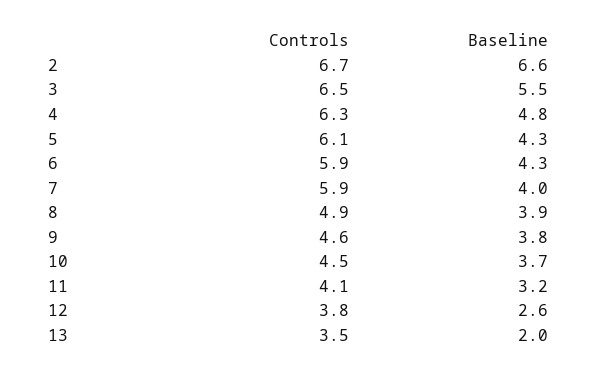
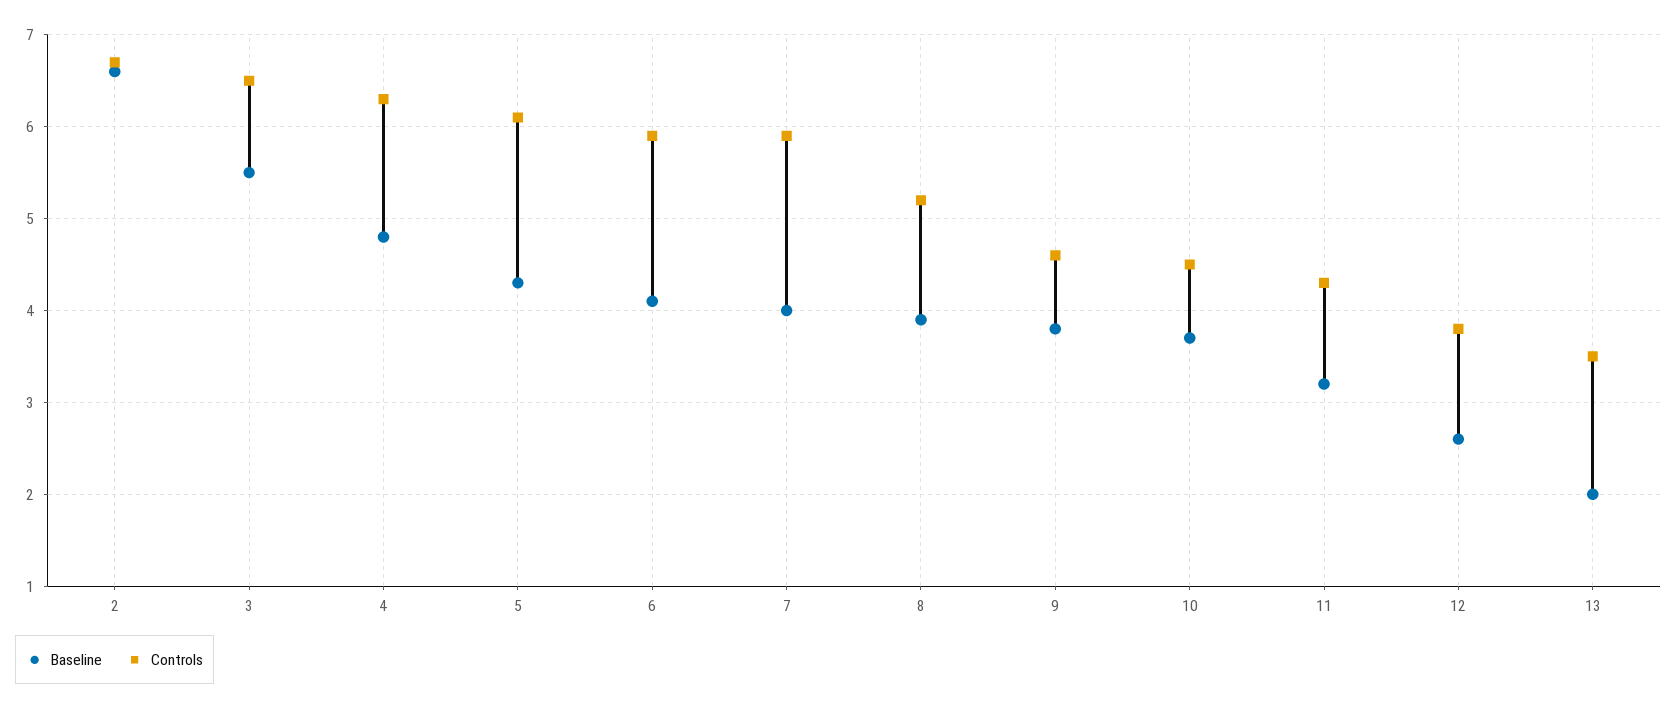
Baseline, 6: 4.3 -> 4.1
Controls, 8: 4.9 -> 5.2
Controls, 11: 4.1 -> 4.3

